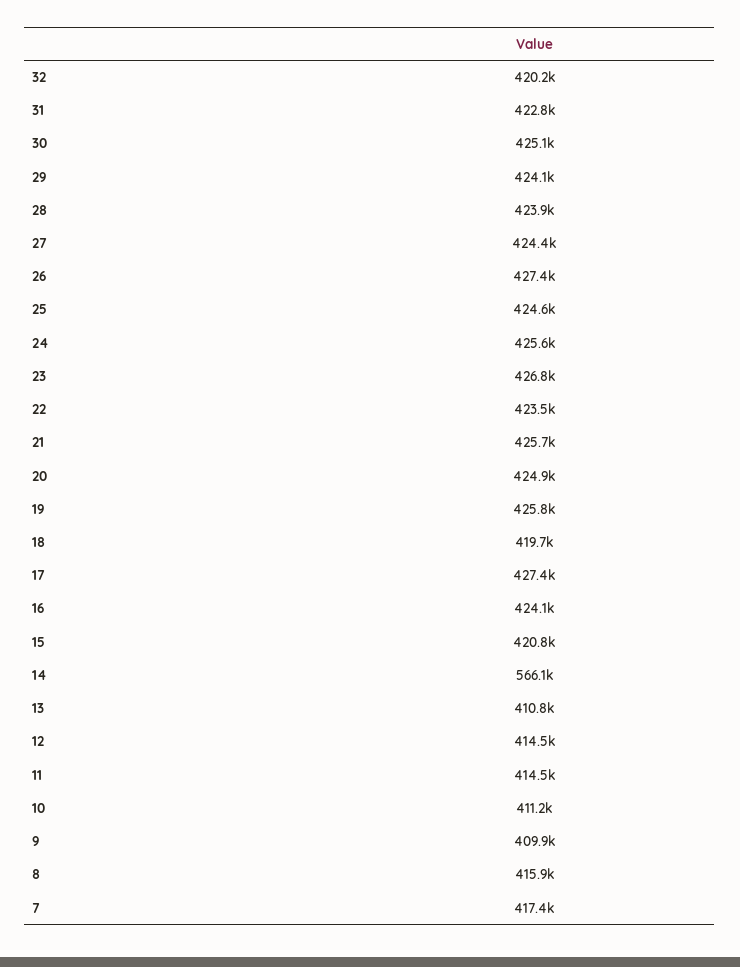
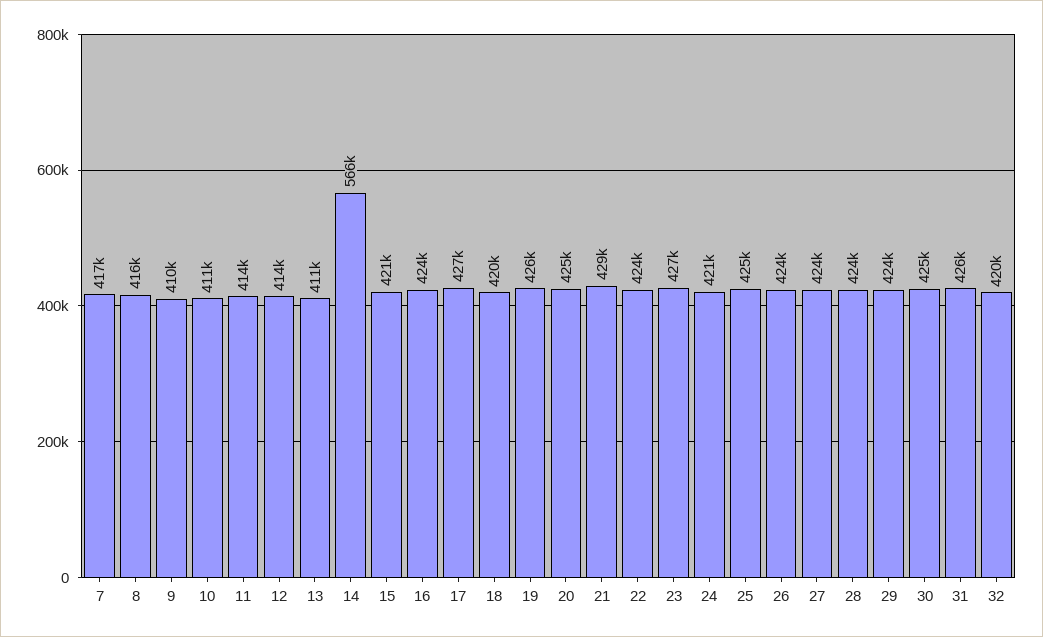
31: 422800 -> 426000
26: 427400 -> 424000
24: 425600 -> 421000
21: 425700 -> 429000

